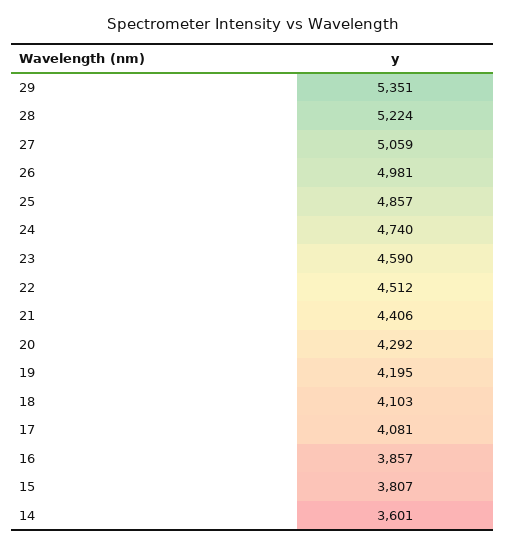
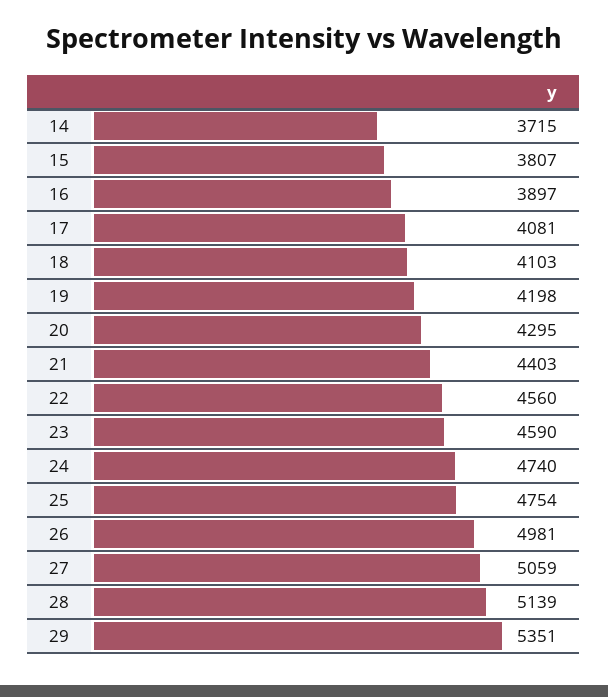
28: 5224 -> 5139
25: 4857 -> 4754
22: 4512 -> 4560
21: 4406 -> 4403
20: 4292 -> 4295
19: 4195 -> 4198
16: 3857 -> 3897
14: 3601 -> 3715

